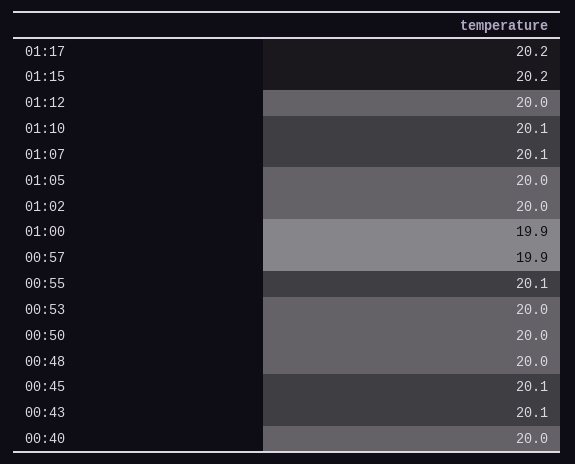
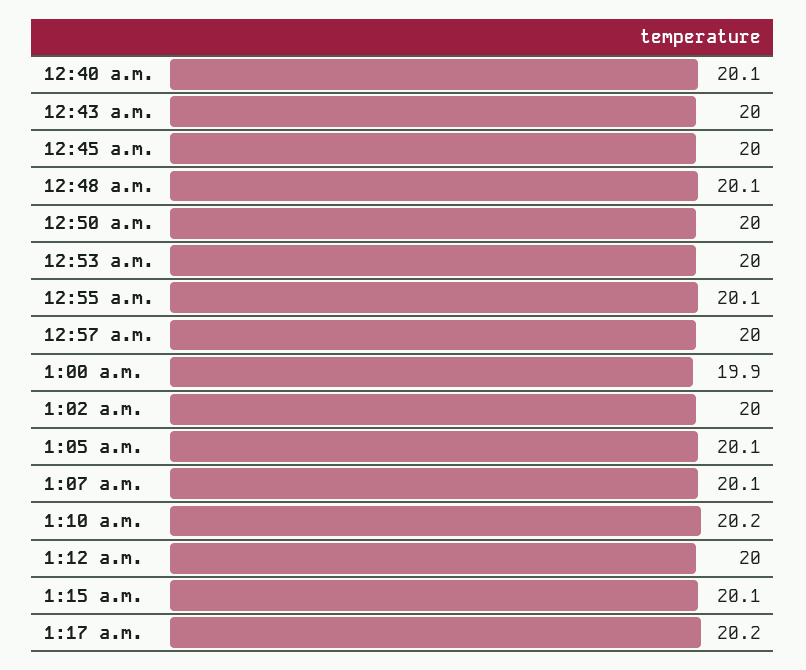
01:15: 20.2 -> 20.1
01:10: 20.1 -> 20.2
01:05: 20 -> 20.1
00:57: 19.9 -> 20
00:48: 20 -> 20.1
00:45: 20.1 -> 20
00:43: 20.1 -> 20
00:40: 20 -> 20.1

